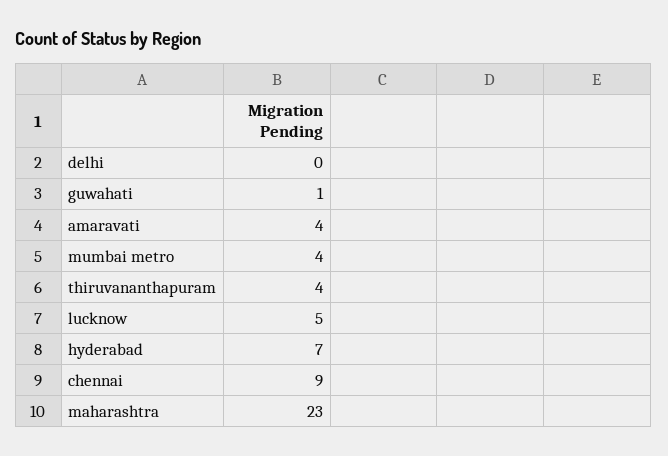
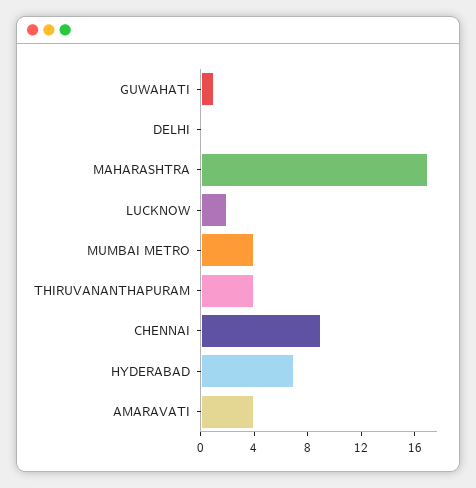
lucknow: 5 -> 2
maharashtra: 23 -> 17

